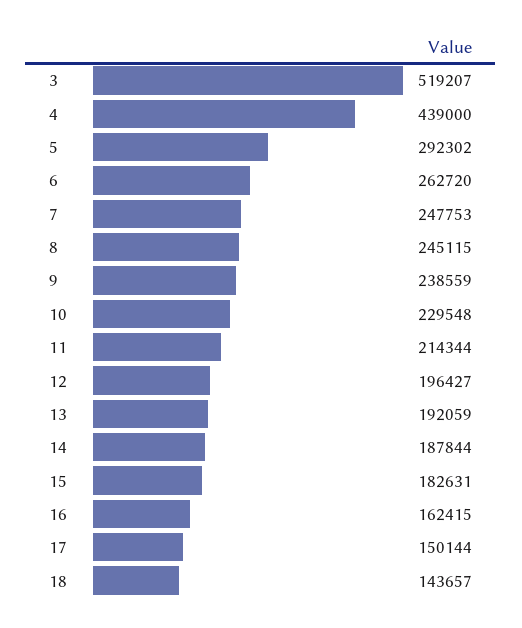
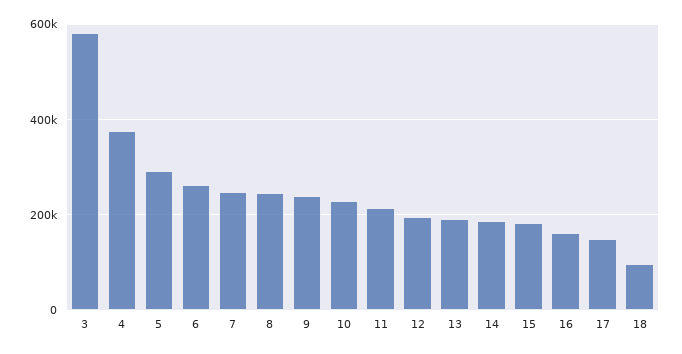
3: 519207 -> 580000
4: 439000 -> 380000
18: 143657 -> 100000

